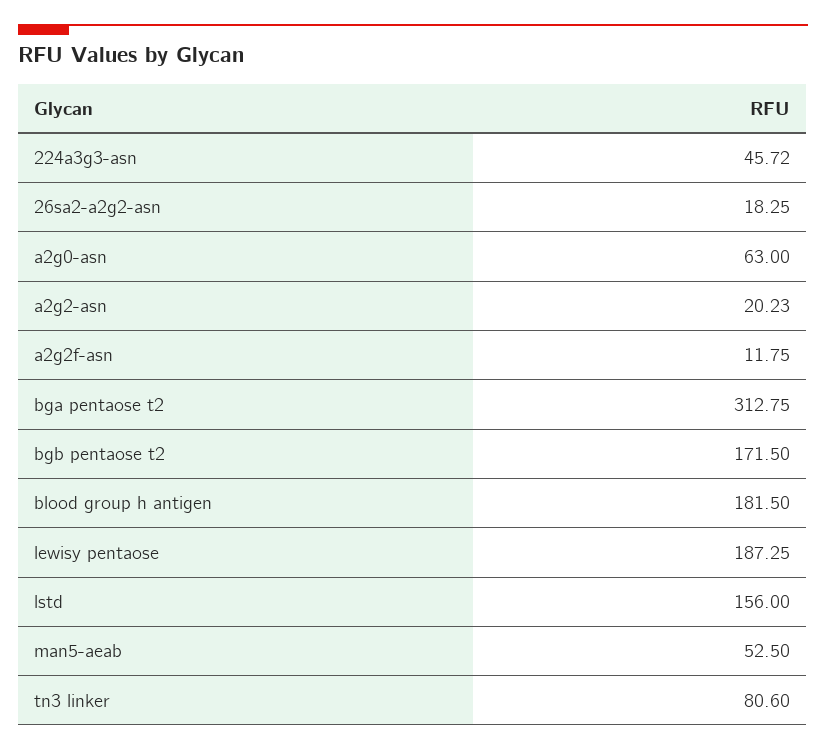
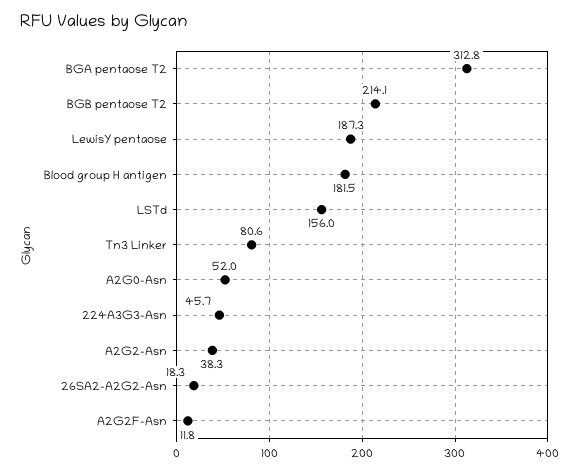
a2g0-asn: 63 -> 52
a2g2-asn: 20.23 -> 38.3
bgb pentaose t2: 171.5 -> 214.1
man5-aeab: 52.5 -> none

